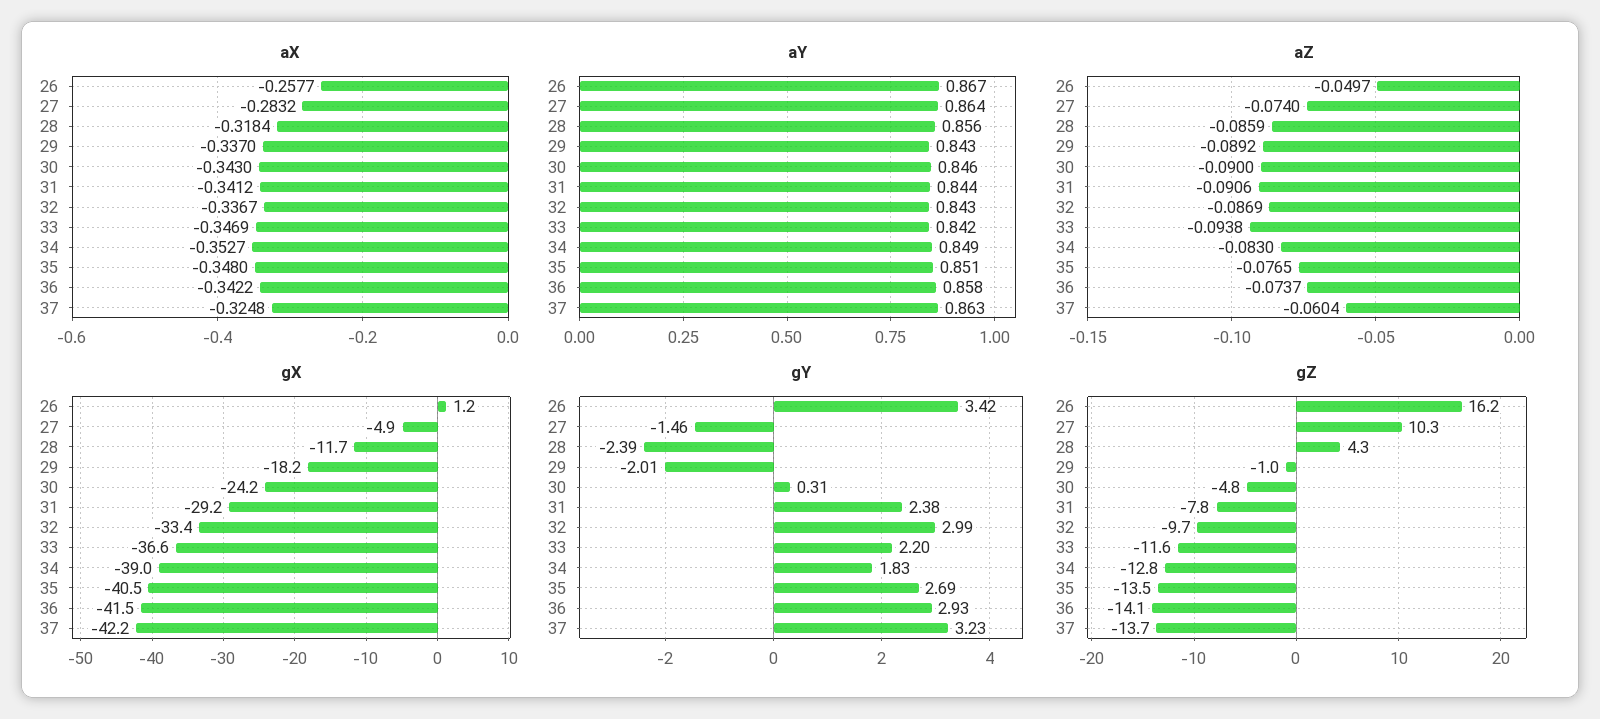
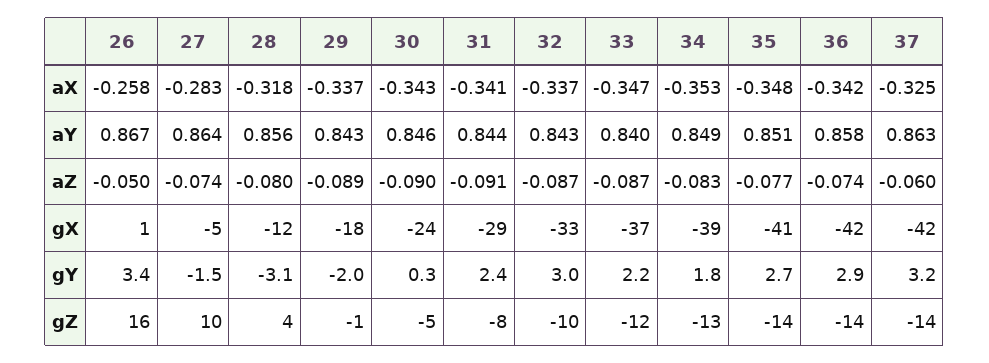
aY, 33: 0.842 -> 0.84
aZ, 28: -0.0859 -> -0.08
aZ, 33: -0.0938 -> -0.087
gY, 28: -2.39 -> -3.1

